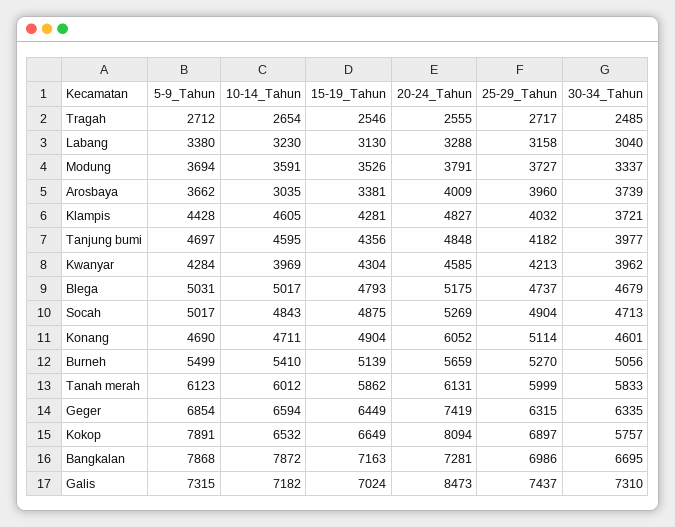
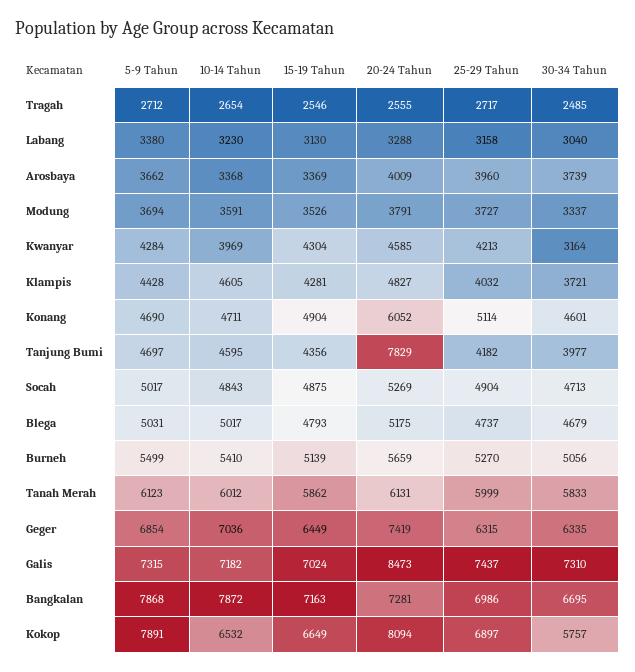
10-14_Tahun, Arosbaya: 3035 -> 3368
15-19_Tahun, Arosbaya: 3381 -> 3369
20-24_Tahun, Tanjung bumi: 4848 -> 7829
30-34_Tahun, Kwanyar: 3962 -> 3164
10-14_Tahun, Geger: 6594 -> 7036

